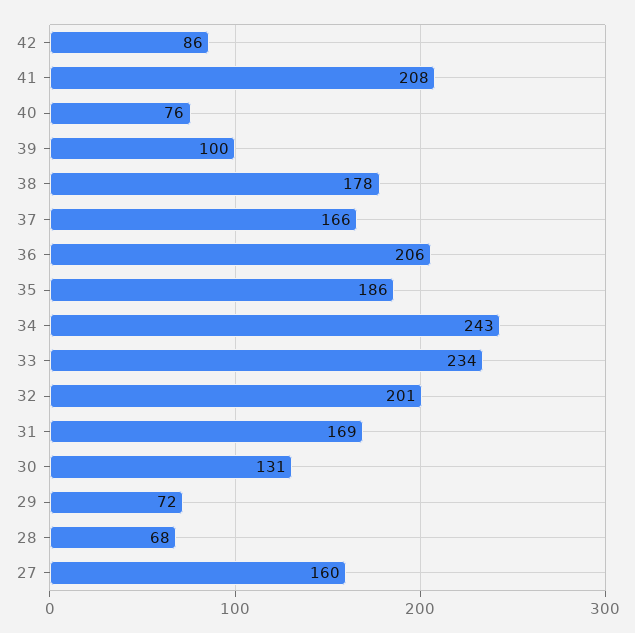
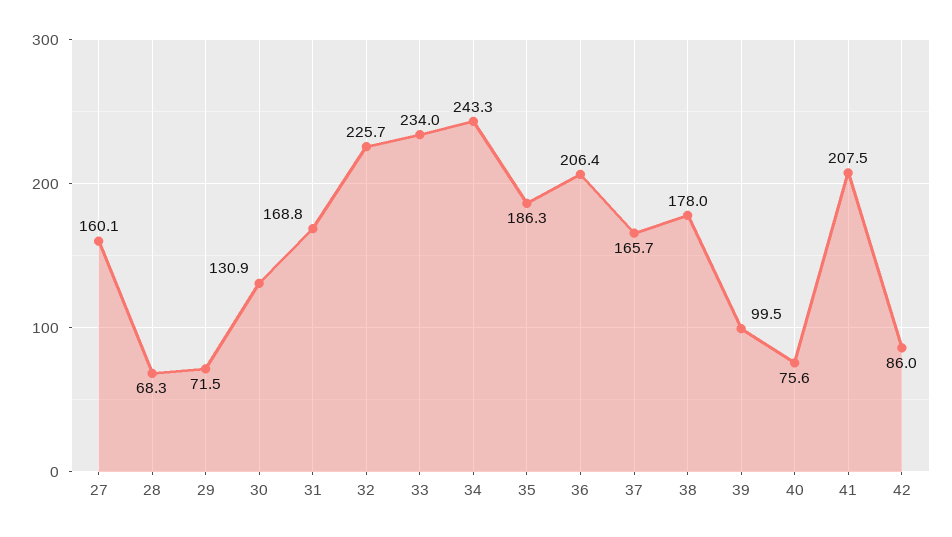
32: 201 -> 225.7

